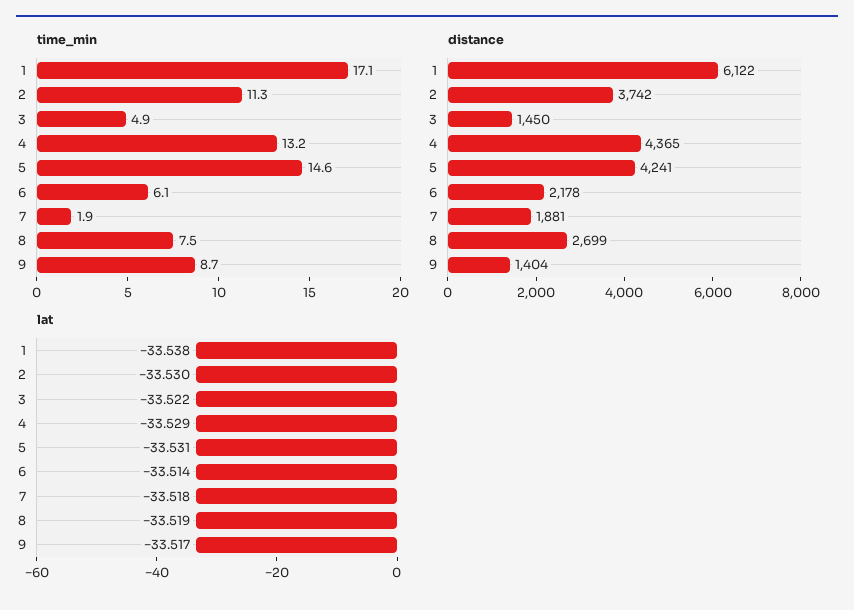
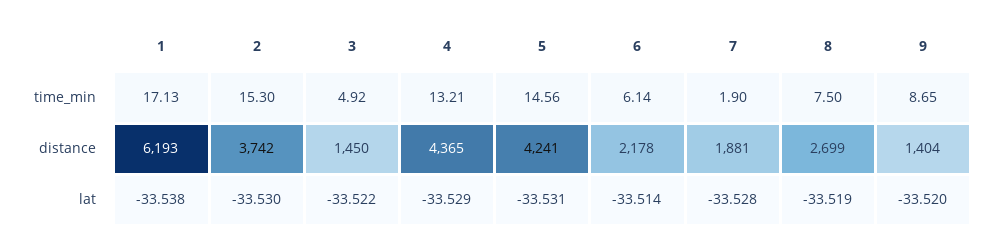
time_min, 2: 11.3 -> 15.3
distance, 1: 6122 -> 6193
lat, 7: -33.518 -> -33.528
lat, 9: -33.517 -> -33.52

